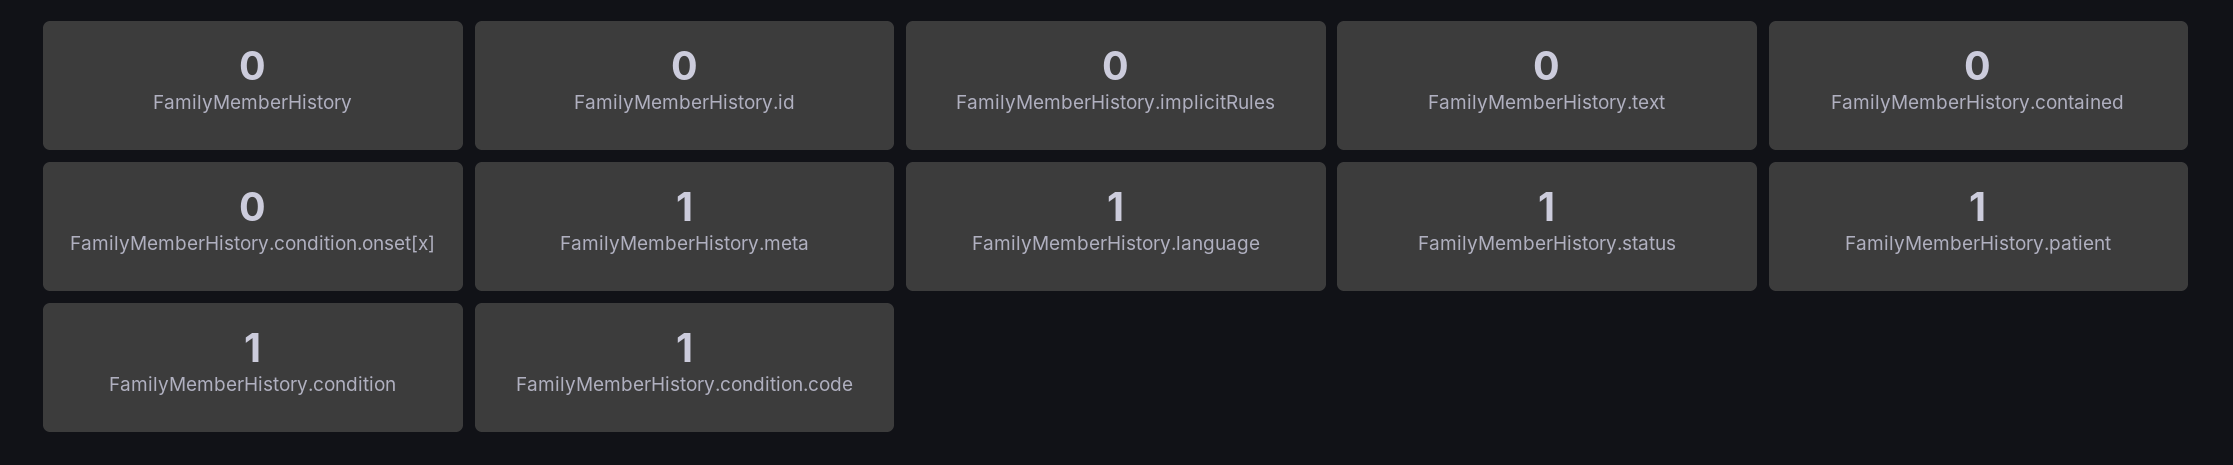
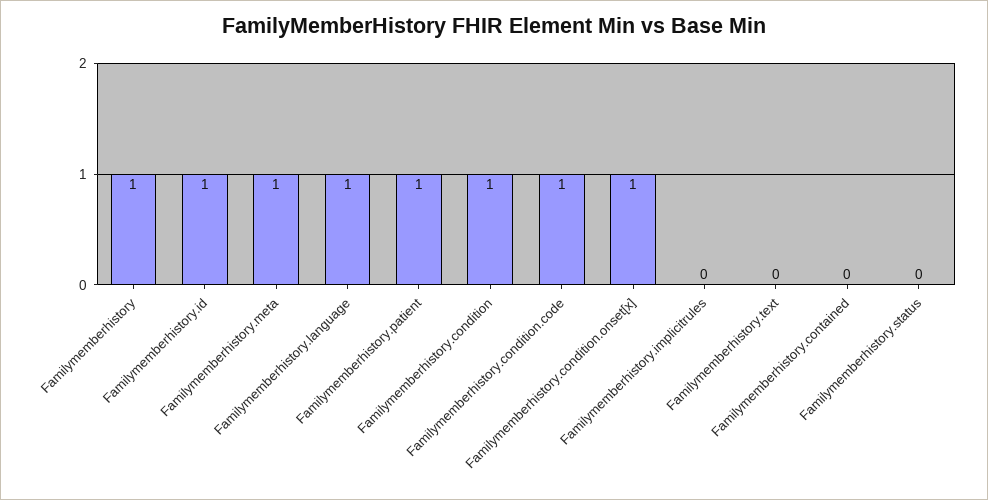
FamilyMemberHistory: 0 -> 1
FamilyMemberHistory.id: 0 -> 1
FamilyMemberHistory.condition.onset[x]: 0 -> 1
FamilyMemberHistory.status: 1 -> 0

